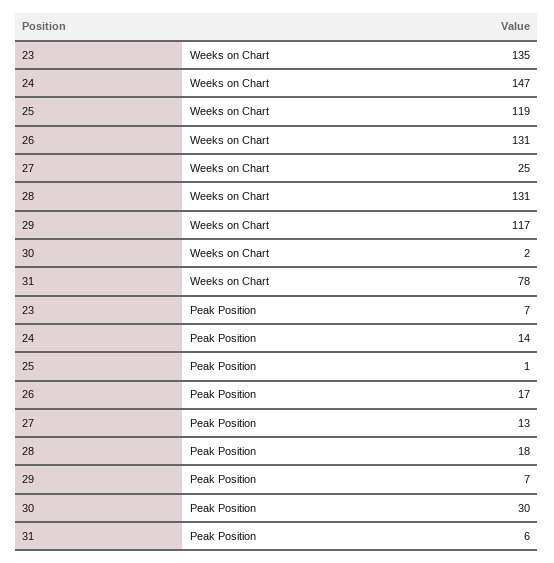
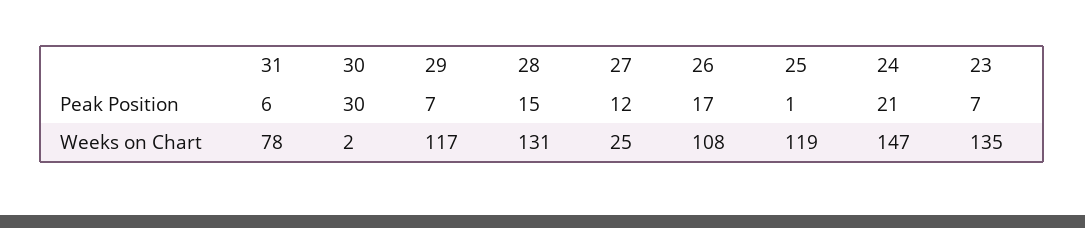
26, Weeks on Chart: 131 -> 108
24, Peak Position: 14 -> 21
27, Peak Position: 13 -> 12
28, Peak Position: 18 -> 15

